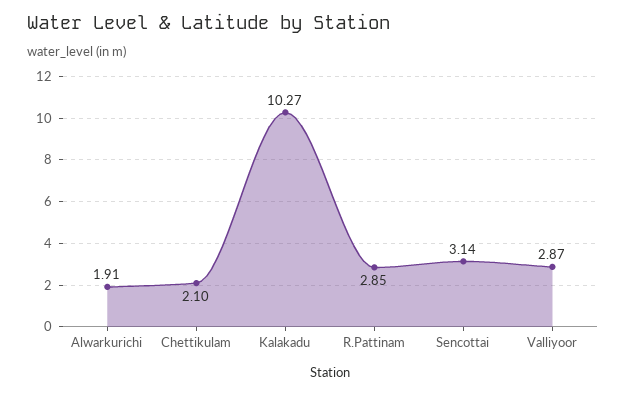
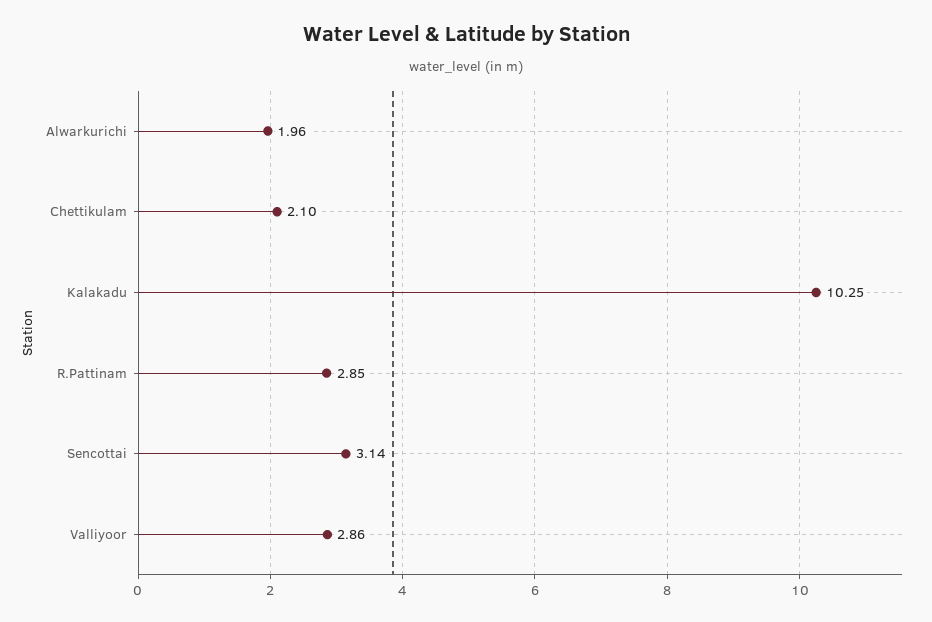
Alwarkurichi: 1.91 -> 1.96
Kalakadu: 10.27 -> 10.25
Valliyoor: 2.87 -> 2.86

